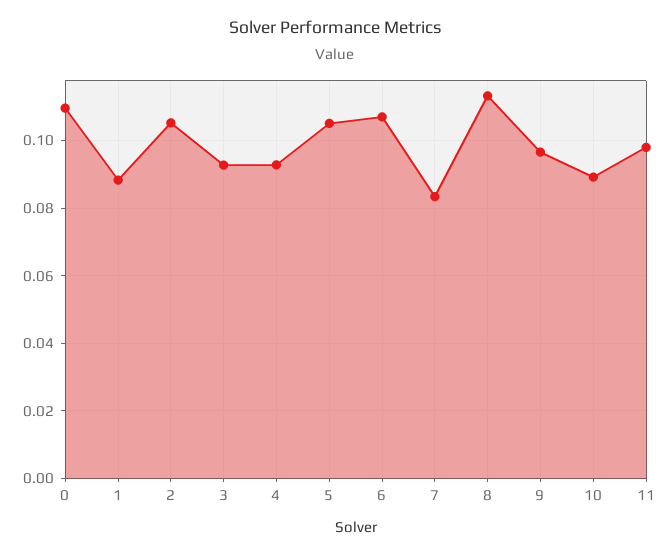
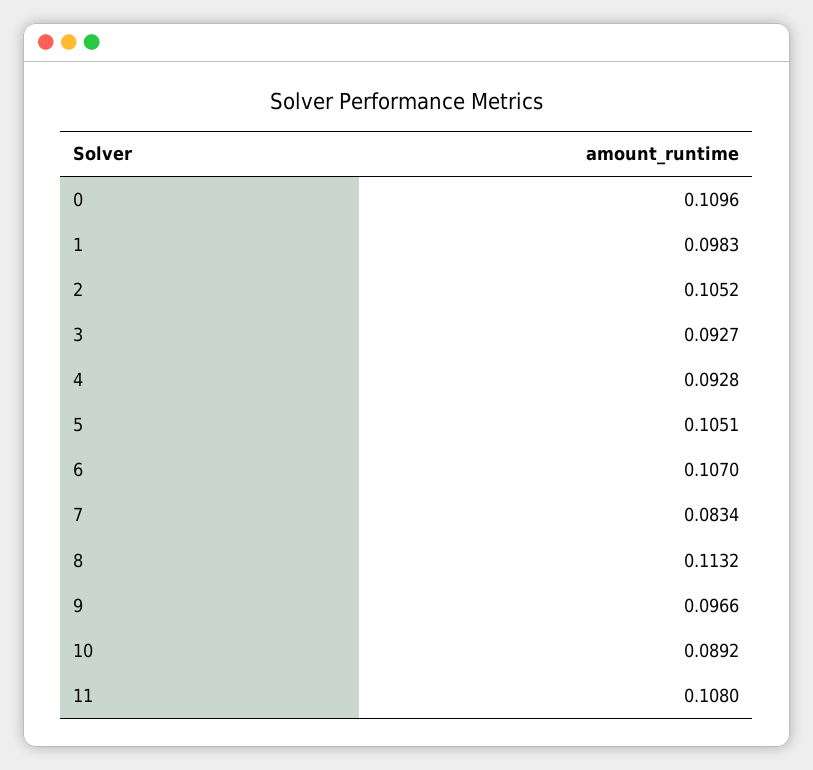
1: 0.088 -> 0.0983
11: 0.098 -> 0.108

